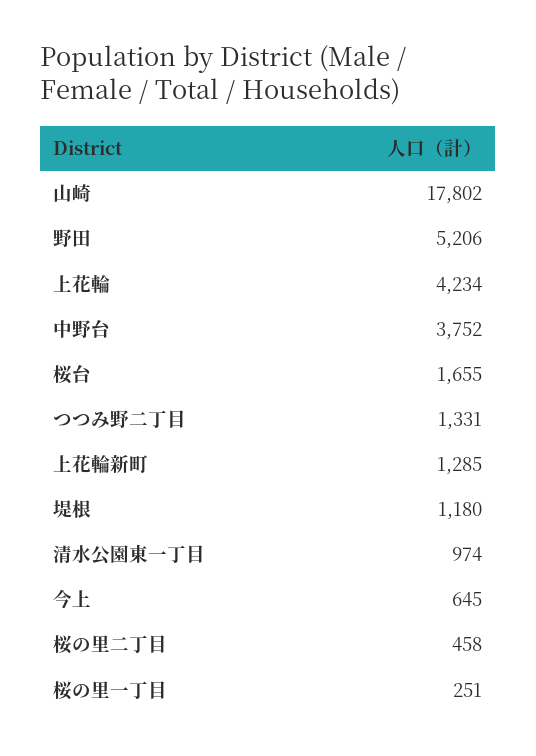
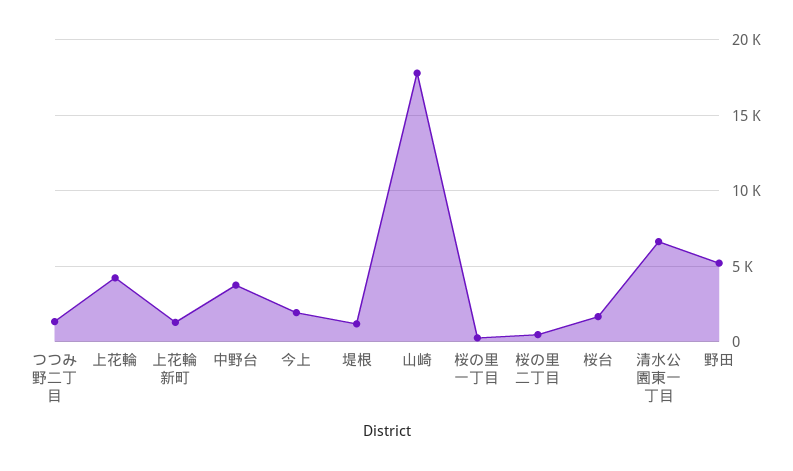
清水公園東一丁目: 974 -> 6500
今上: 645 -> 2000

